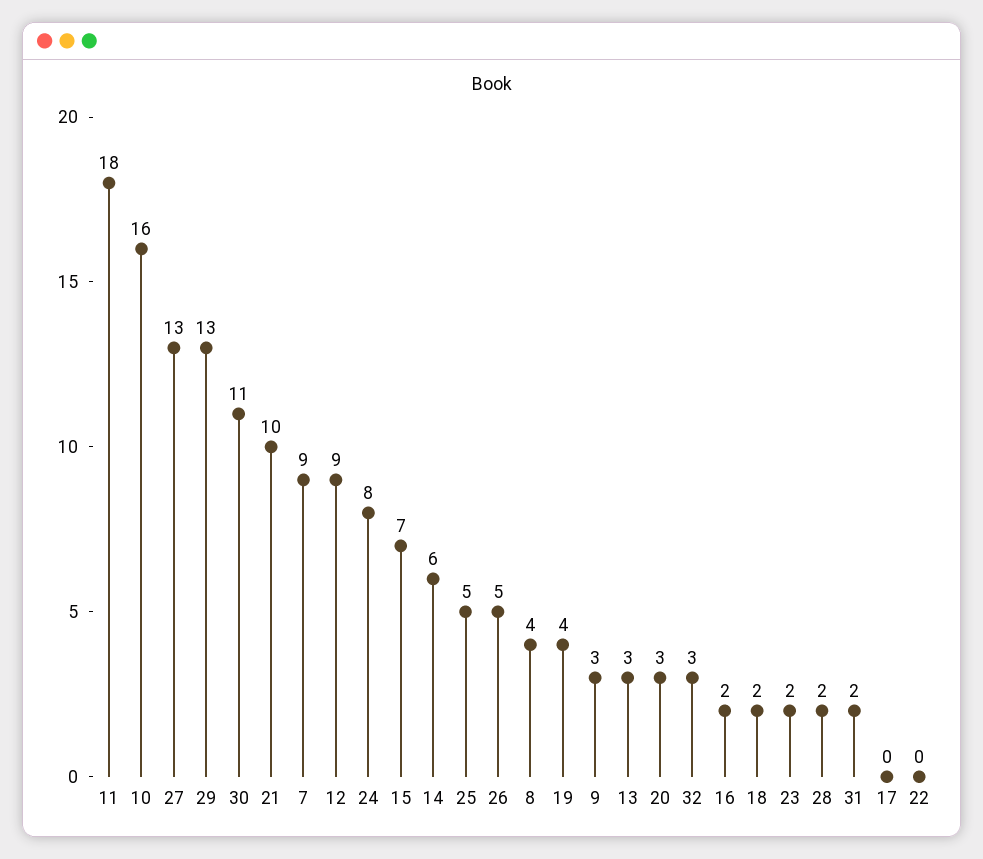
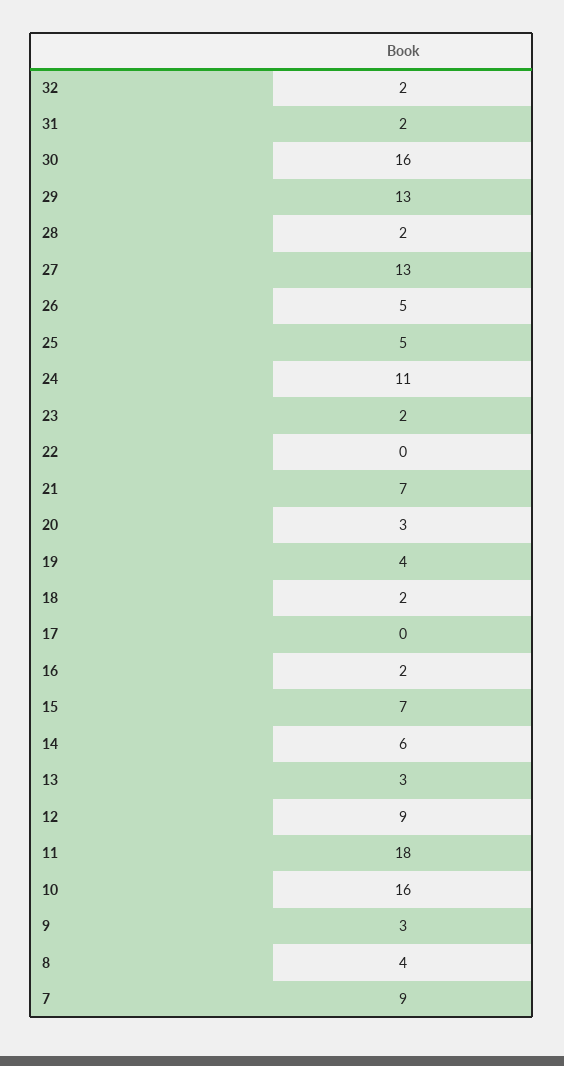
30: 11 -> 16
21: 10 -> 7
24: 8 -> 11
32: 3 -> 2

